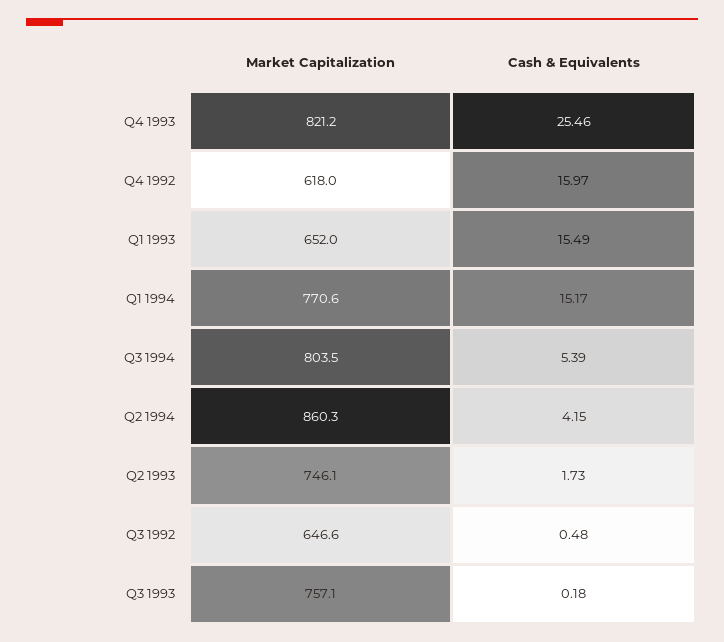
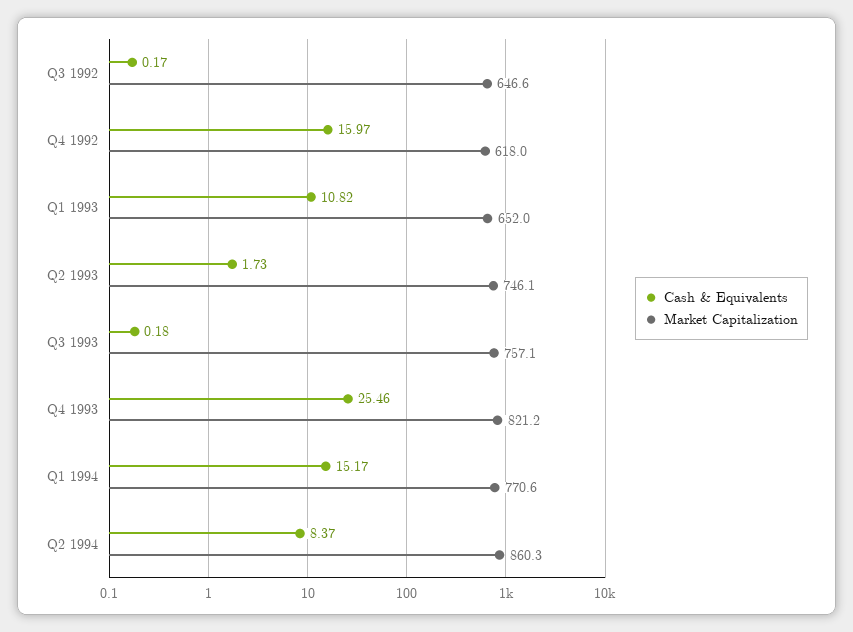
Cash & Equivalents, Q1 1993: 15.49 -> 10.82
Market Capitalization, Q3 1994: 803.5 -> none
Cash & Equivalents, Q3 1994: 5.39 -> none
Cash & Equivalents, Q2 1994: 4.15 -> 8.37
Cash & Equivalents, Q3 1992: 0.48 -> 0.17

